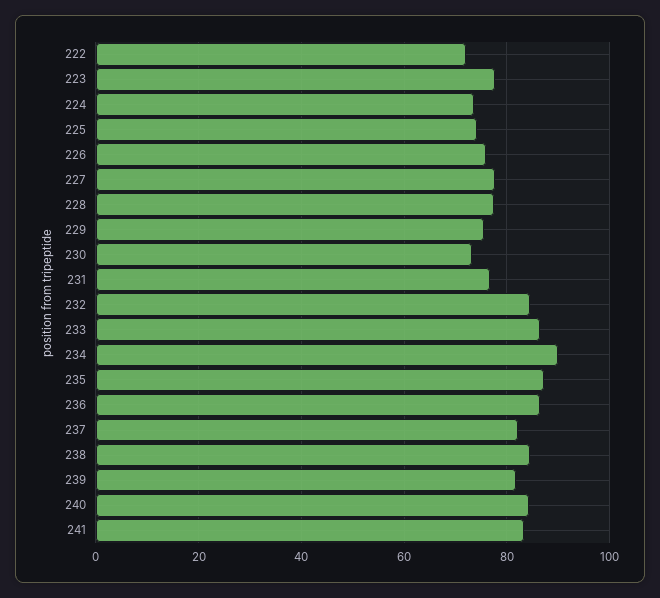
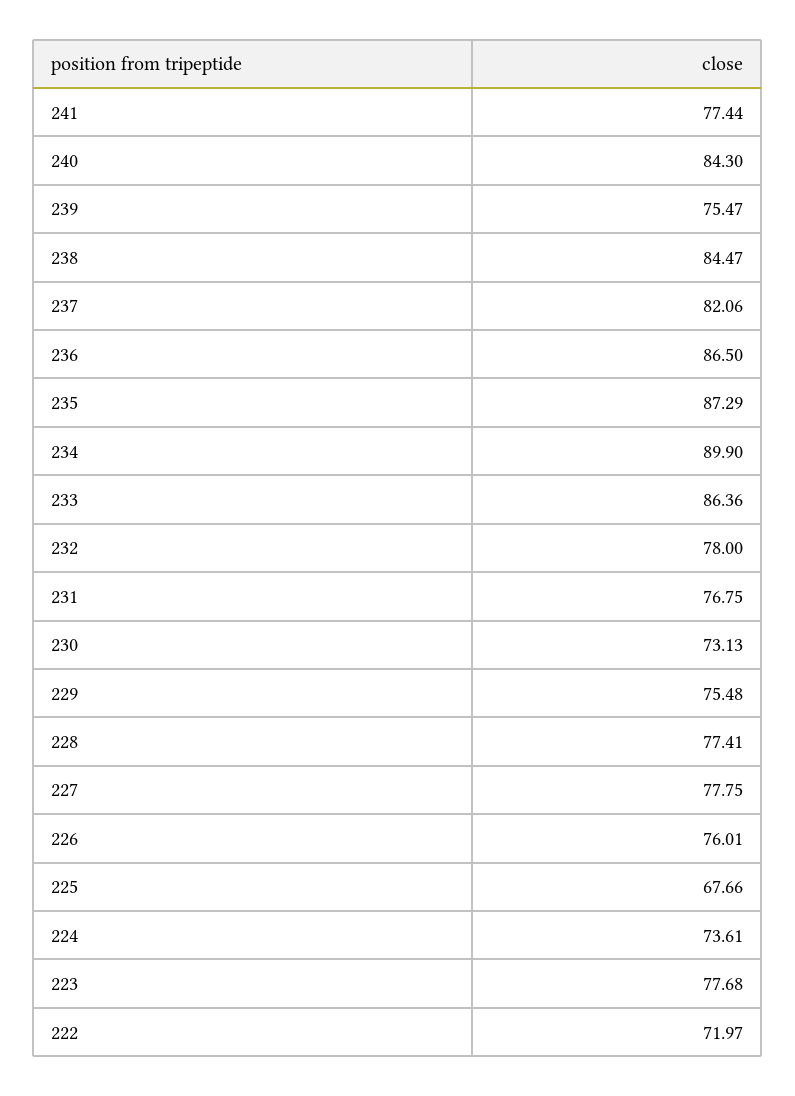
225: 74 -> 67.66
232: 84 -> 78
239: 82 -> 75.47
241: 84 -> 77.44

